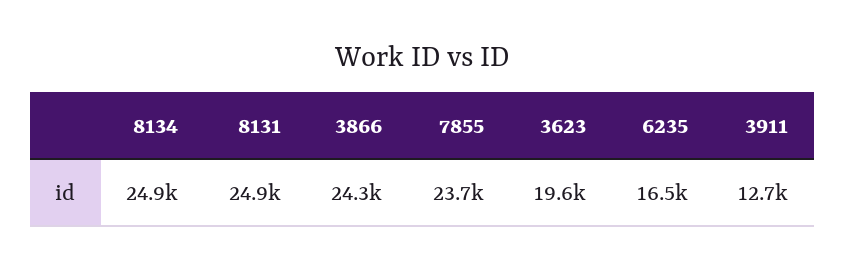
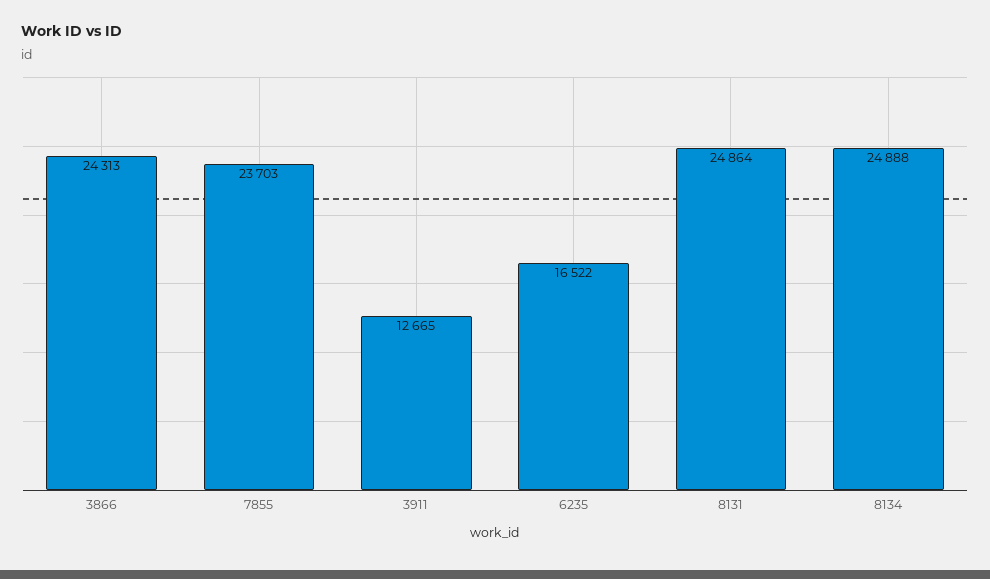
3623: 19600 -> none

